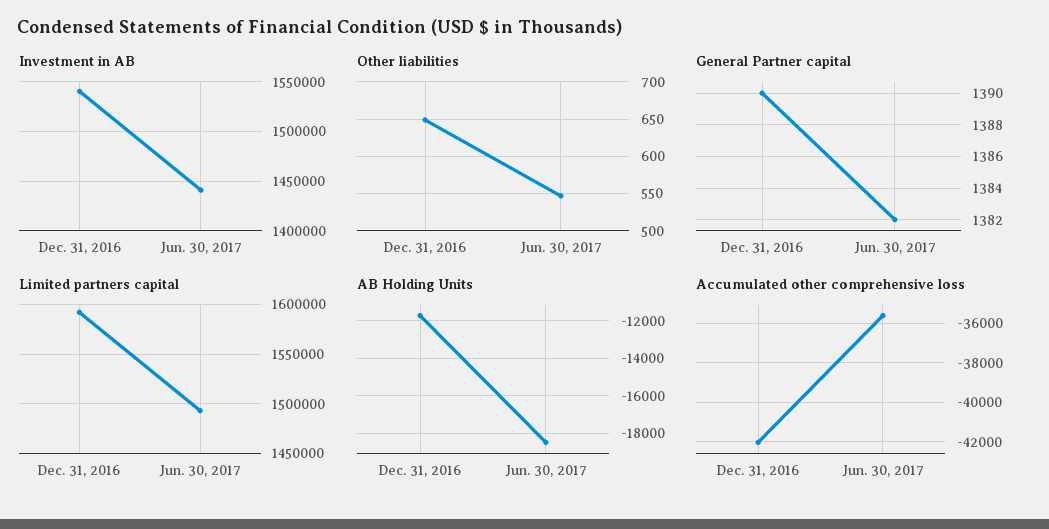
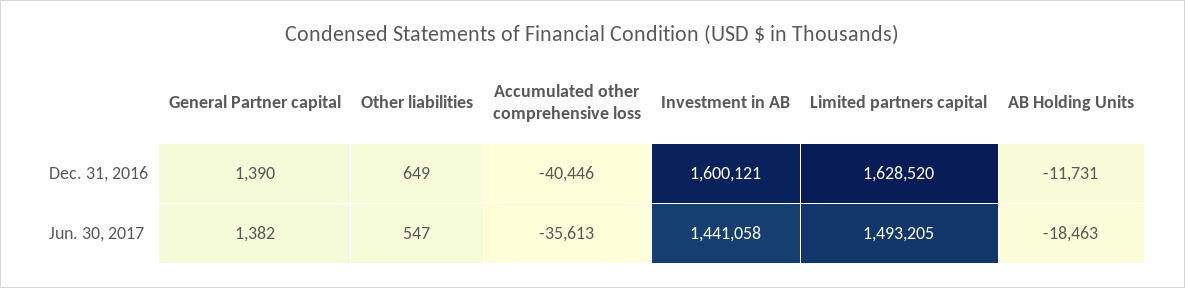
Investment in AB, Dec. 31, 2016: 1540000 -> 1600121
Limited partners capital, Dec. 31, 2016: 1590000 -> 1628520
Accumulated other comprehensive loss, Dec. 31, 2016: -42000 -> -40446

